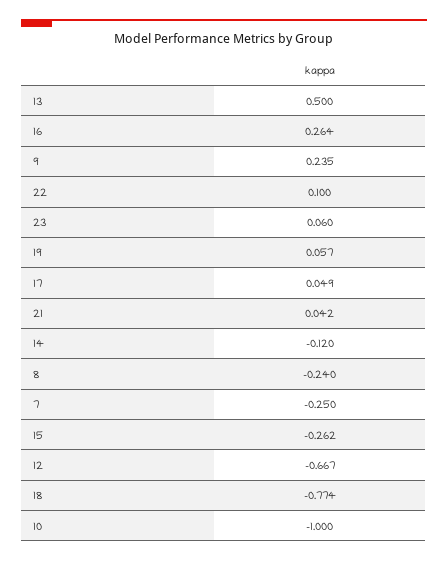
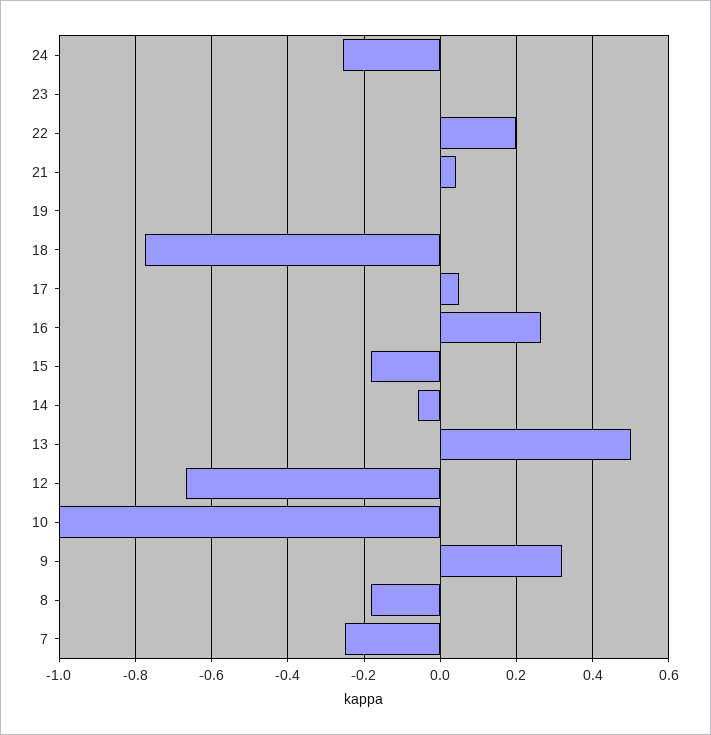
9: 0.235 -> 0.32
22: 0.1 -> 0.2
23: 0.06 -> 0
19: 0.057 -> 0
14: -0.12 -> -0.06
8: -0.24 -> -0.18
15: -0.262 -> -0.18
24: none -> -0.26

